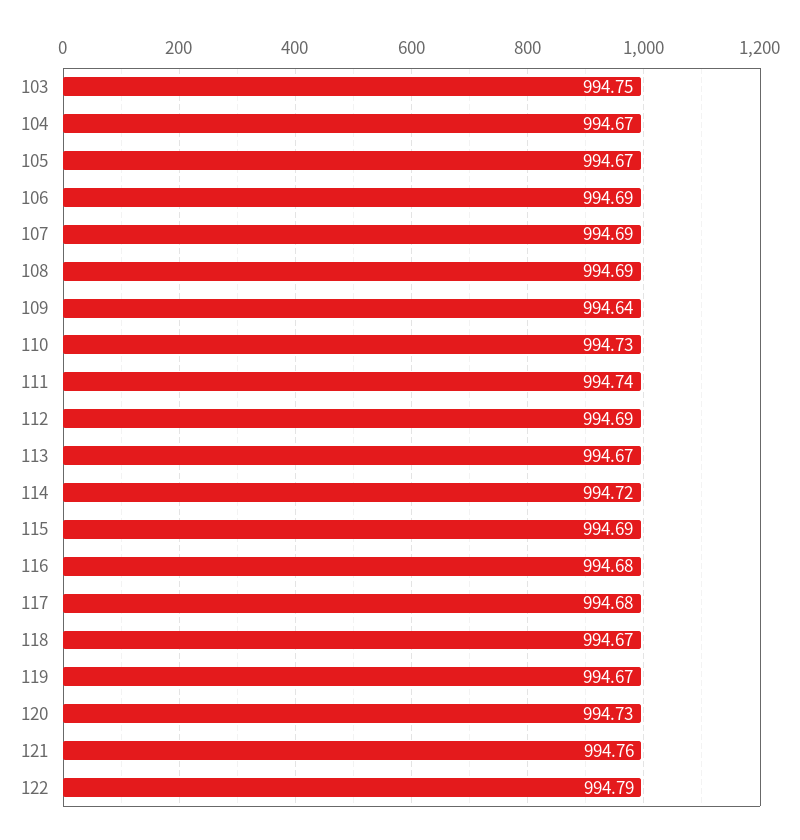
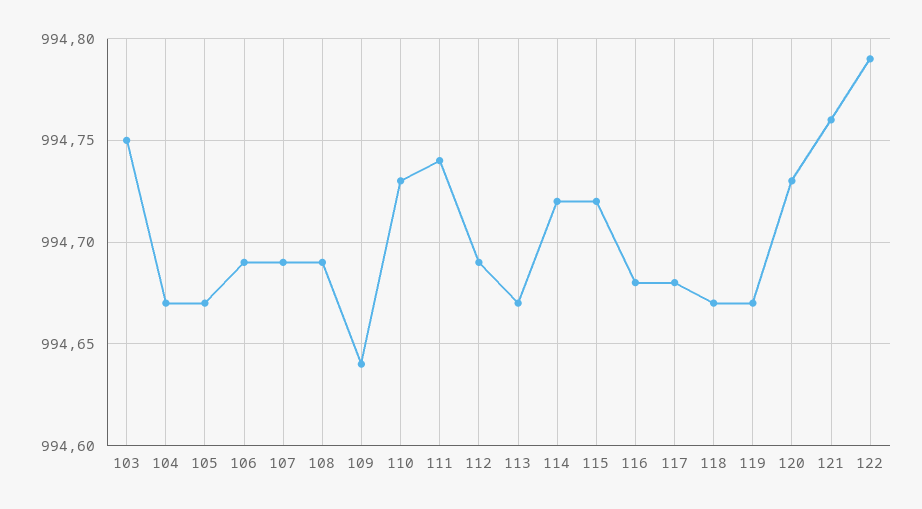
115: 994.69 -> 994.72

